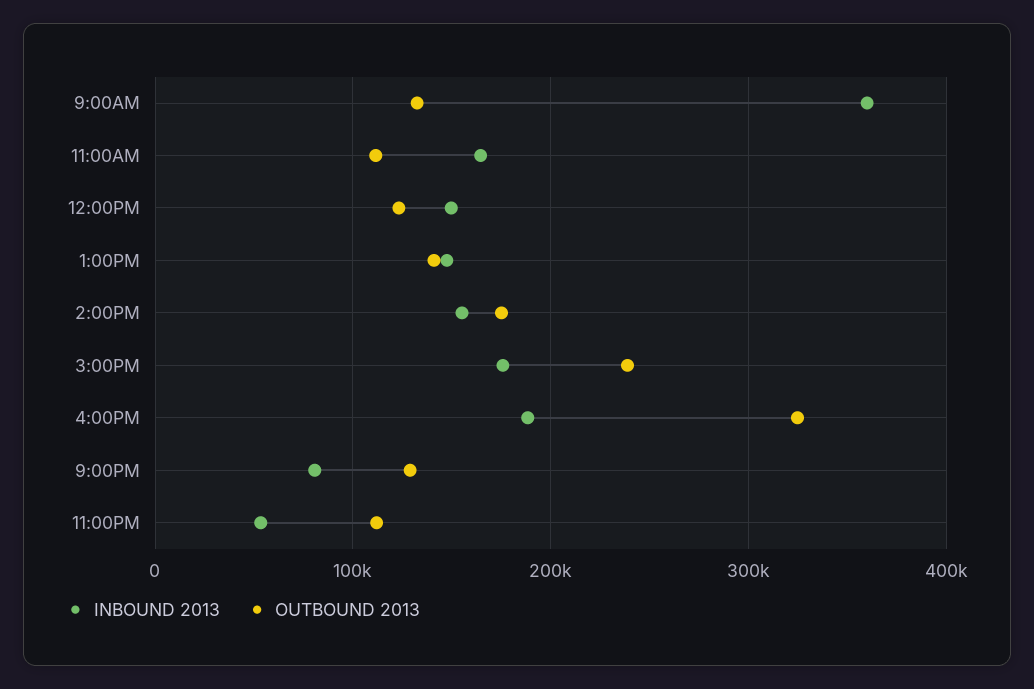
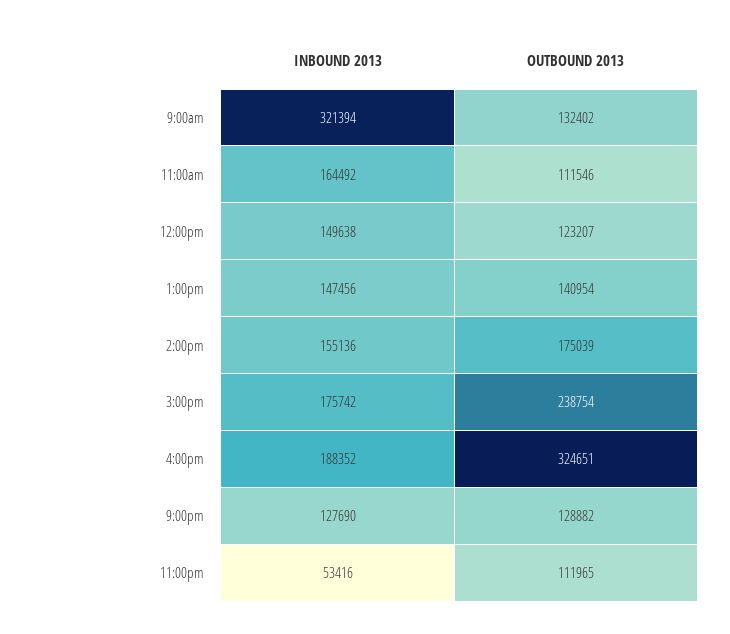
INBOUND 2013, 9:00AM: 360000 -> 321394
INBOUND 2013, 9:00PM: 80000 -> 127690

